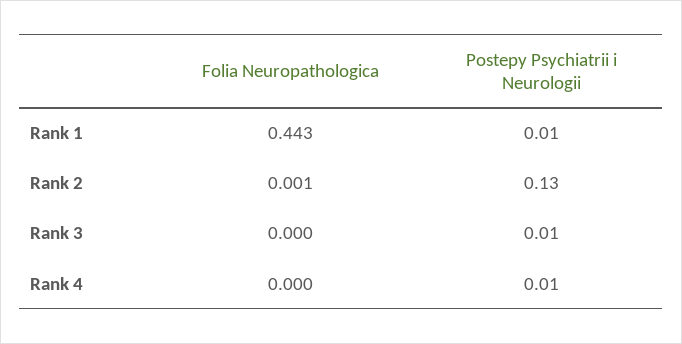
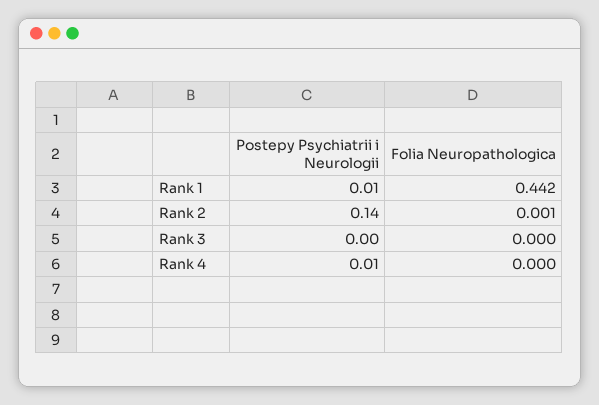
Folia Neuropathologica, Rank 1: 0.443 -> 0.442
Postepy Psychiatrii i Neurologii, Rank 2: 0.13 -> 0.14
Postepy Psychiatrii i Neurologii, Rank 3: 0.01 -> 0

